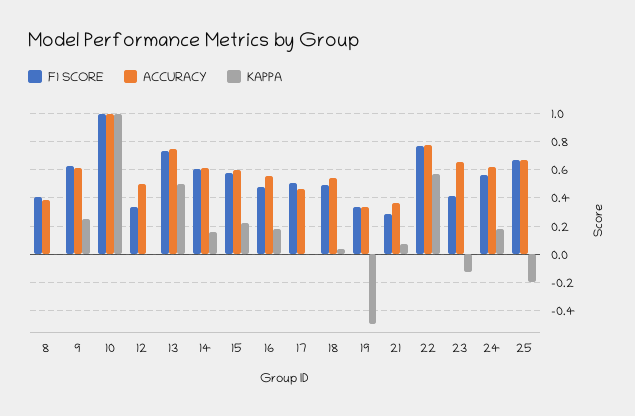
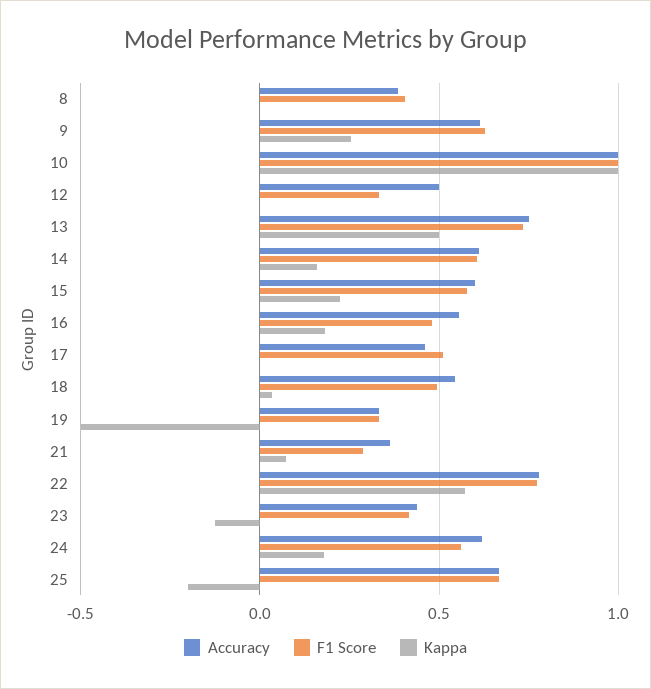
ACCURACY, 23: 0.65 -> 0.45

